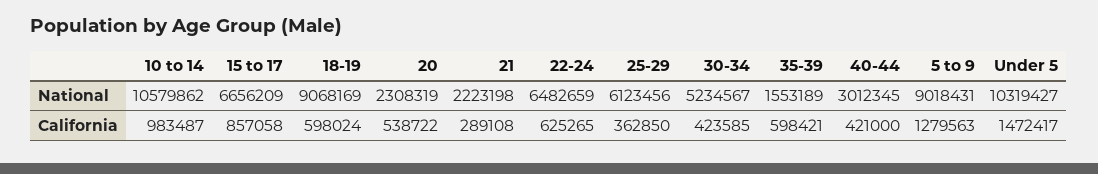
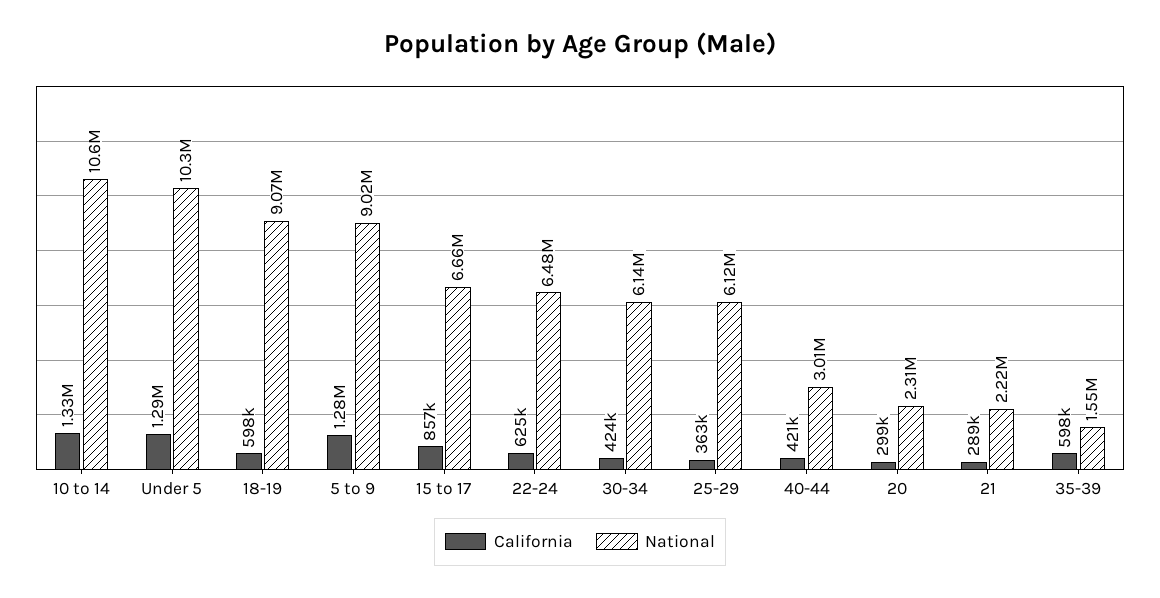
National, 30-34: 5234567 -> 6140000
California, 10 to 14: 983487 -> 1330000
California, 20: 538722 -> 299000
California, Under 5: 1472417 -> 1290000

